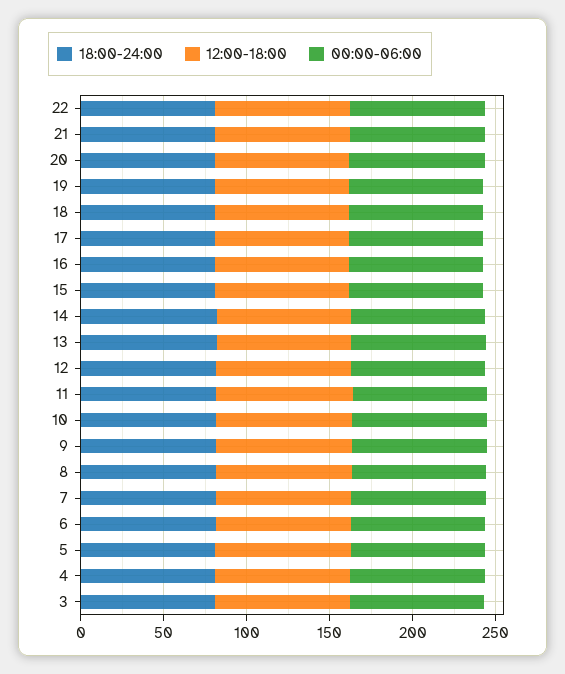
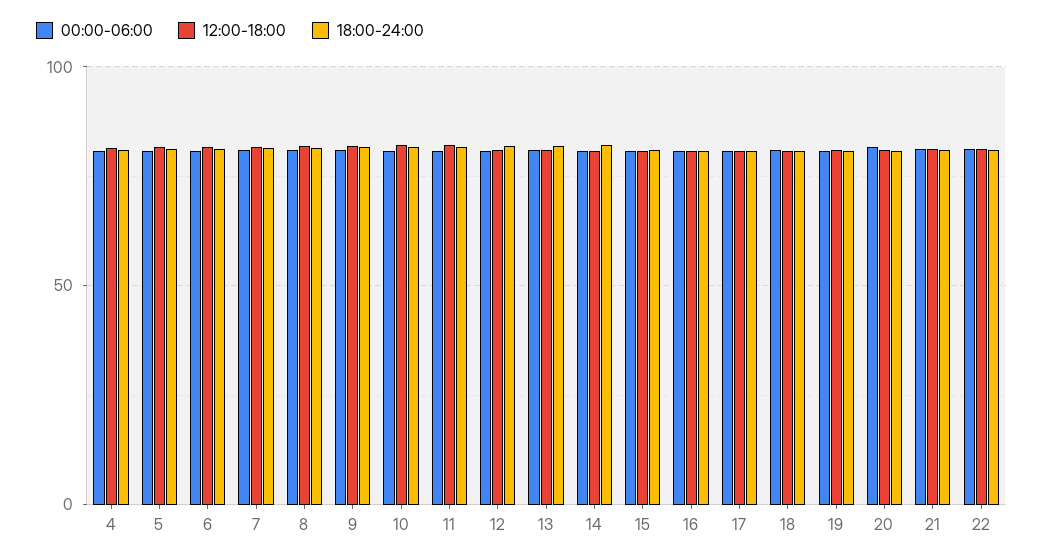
18:00-24:00, 3: 80 -> none
12:00-18:00, 3: 80 -> none
00:00-06:00, 3: 80 -> none

